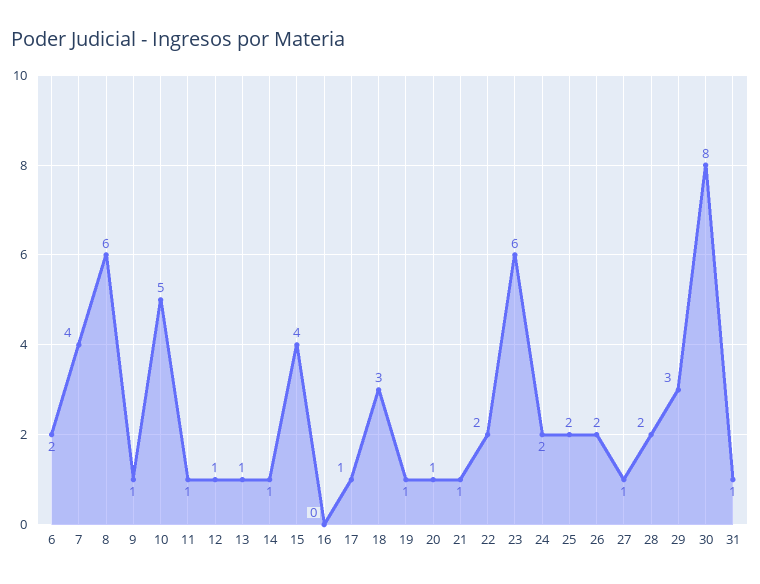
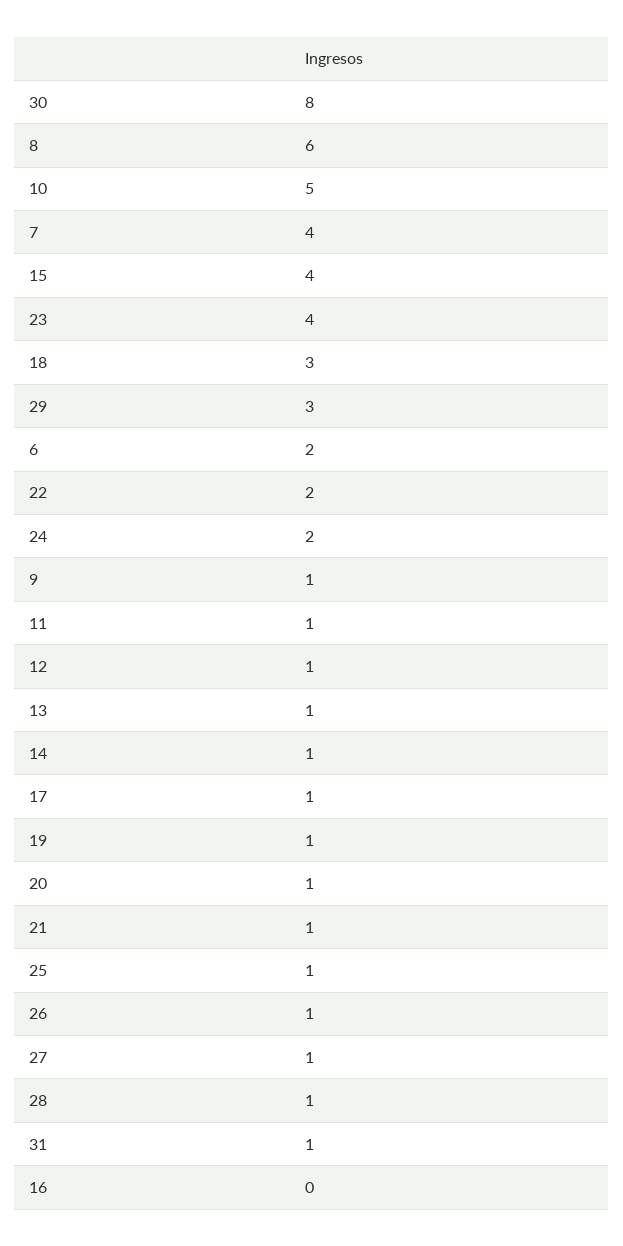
23: 6 -> 4
25: 2 -> 1
26: 2 -> 1
28: 2 -> 1

